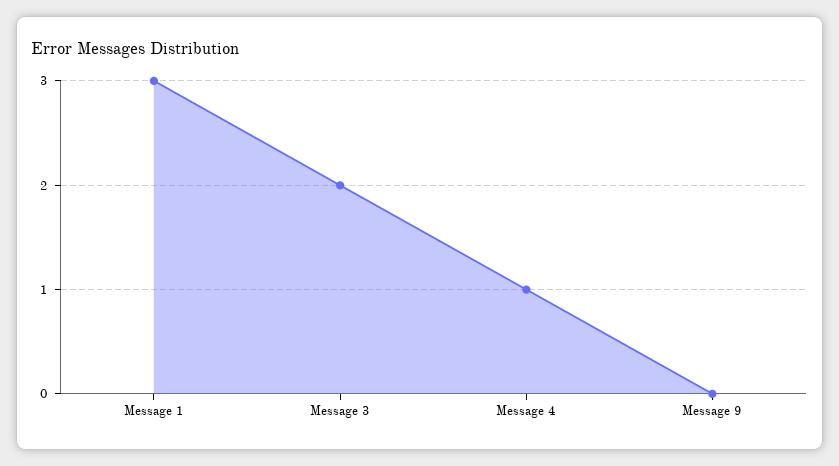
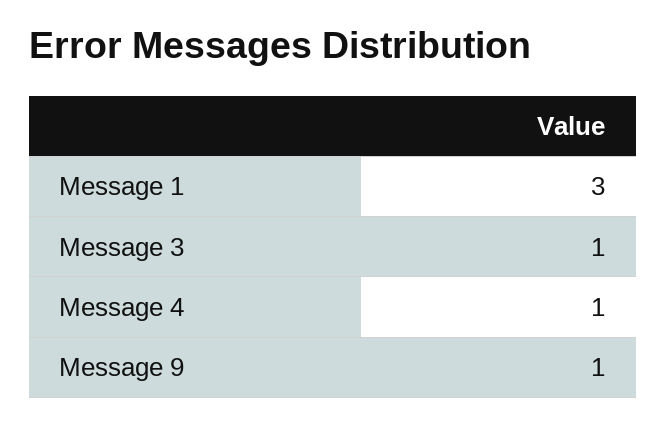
Message 3: 2 -> 1
Message 9: 0 -> 1

